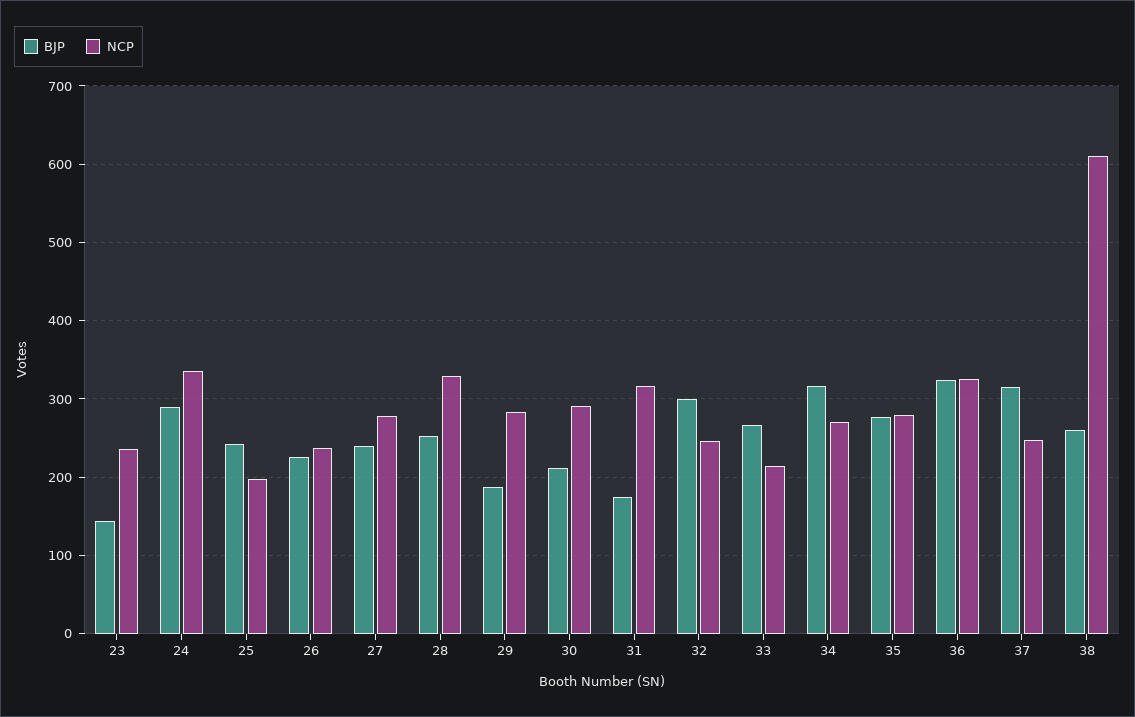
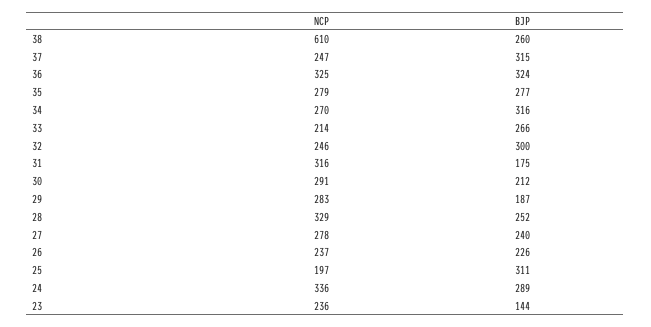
BJP, 25: 240 -> 311

